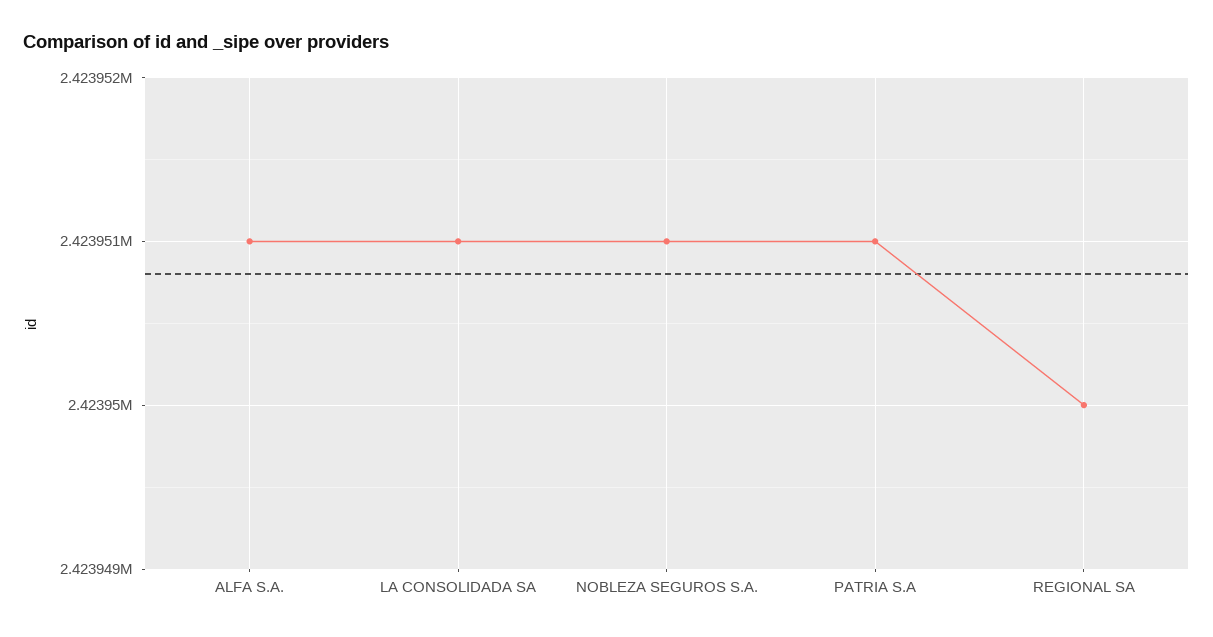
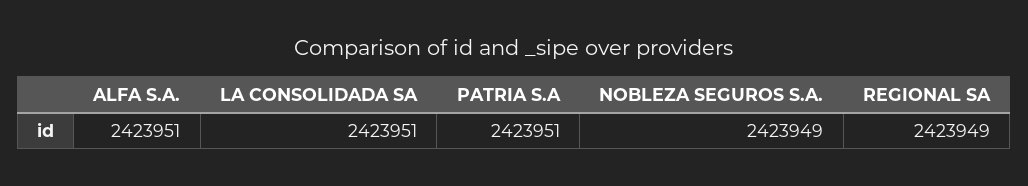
NOBLEZA SEGUROS S.A.: 2423951 -> 2423949
REGIONAL SA: 2423950 -> 2423949

